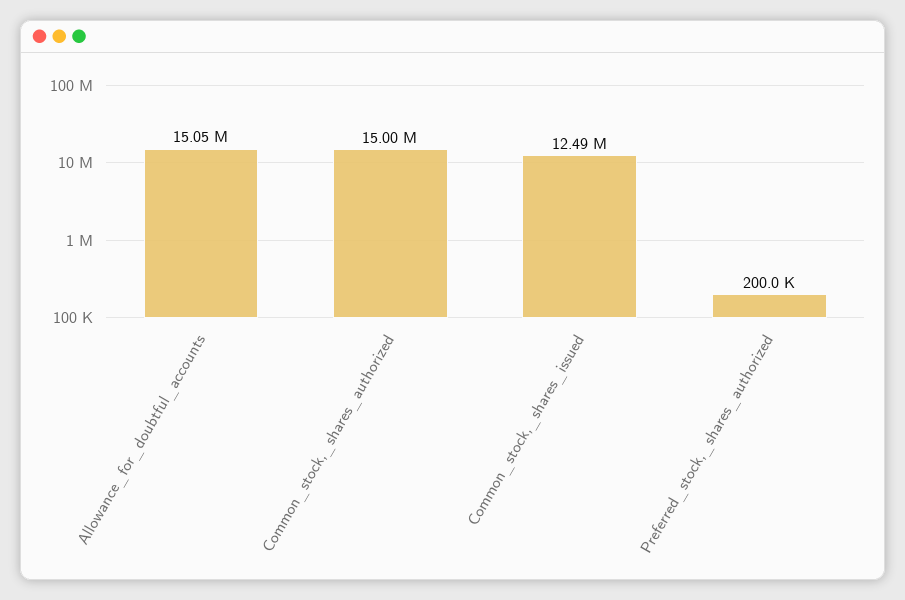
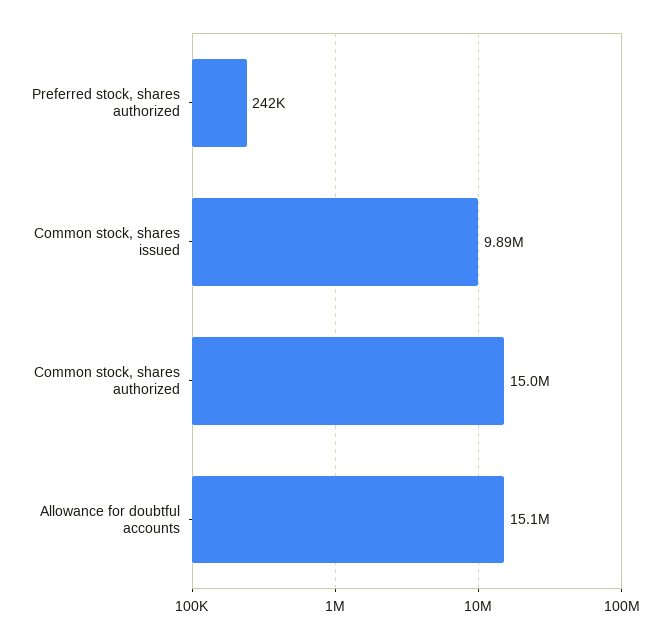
Common_stock,_shares_issued: 12490000 -> 9890000
Preferred_stock,_shares_authorized: 200000 -> 242000

